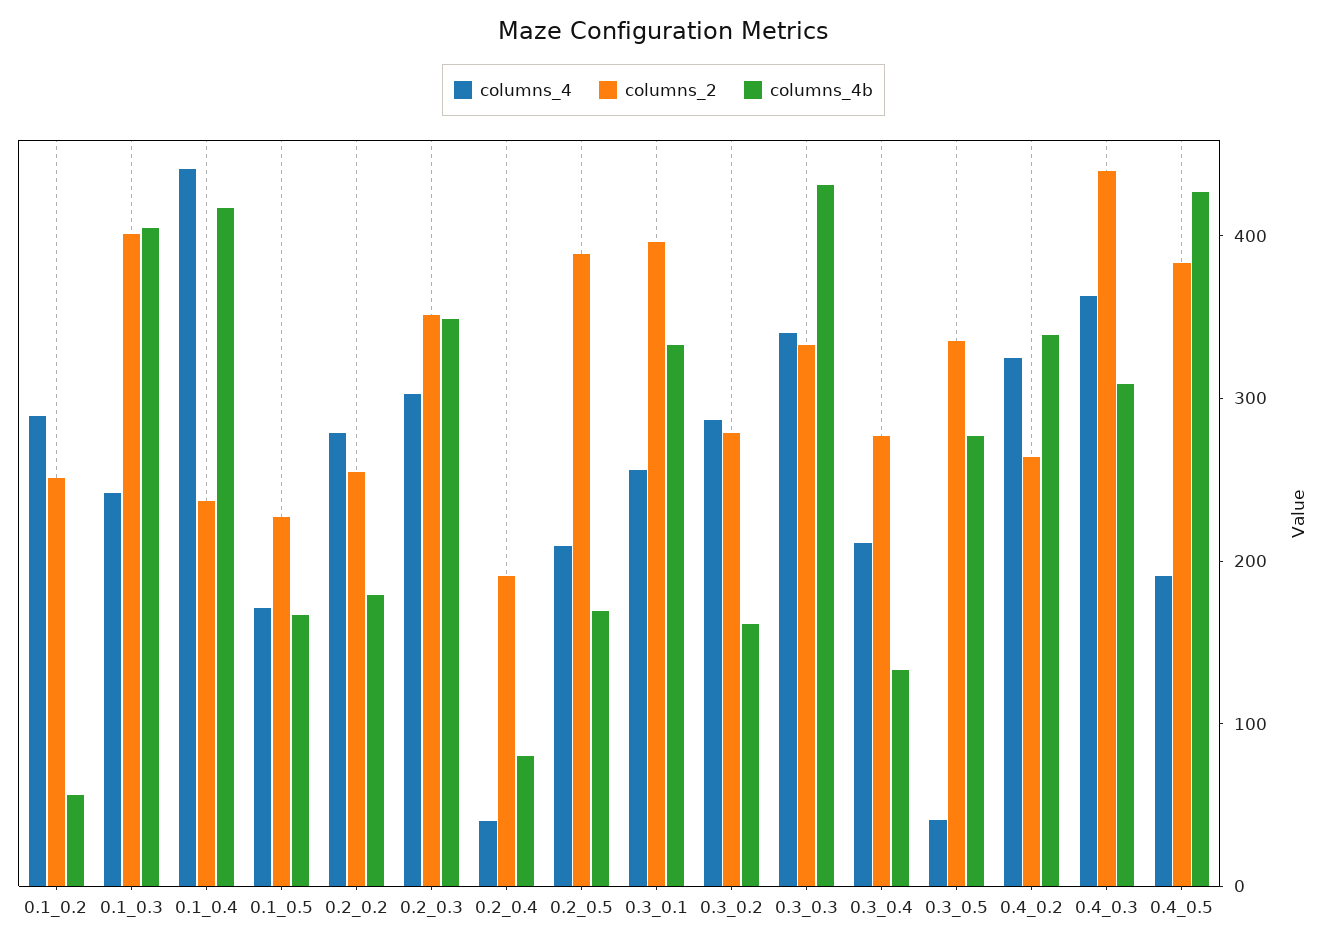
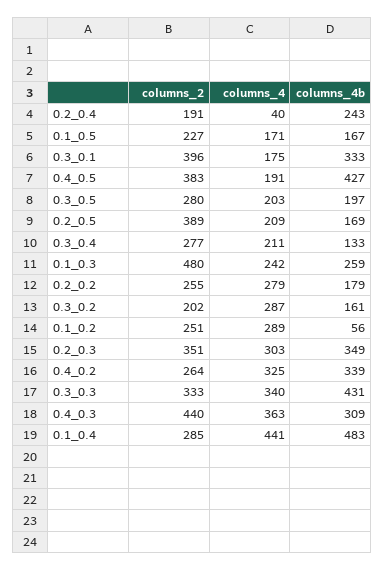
columns_2, 0.1_0.3: 400 -> 480
columns_4b, 0.1_0.3: 400 -> 259
columns_2, 0.1_0.4: 240 -> 285
columns_4b, 0.1_0.4: 420 -> 483
columns_4b, 0.2_0.4: 80 -> 243
columns_4, 0.3_0.1: 260 -> 175
columns_2, 0.3_0.2: 280 -> 202
columns_4, 0.3_0.5: 40 -> 203
columns_2, 0.3_0.5: 340 -> 280
columns_4b, 0.3_0.5: 280 -> 197

